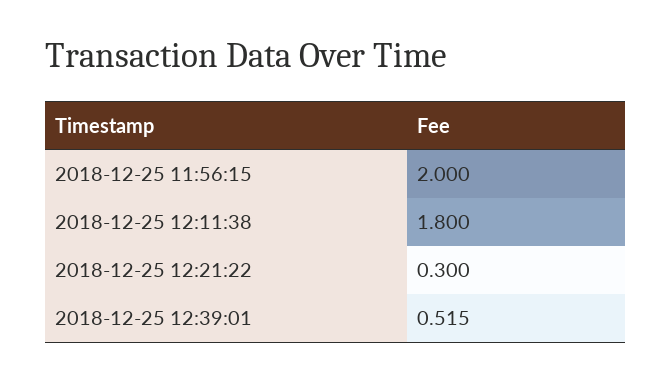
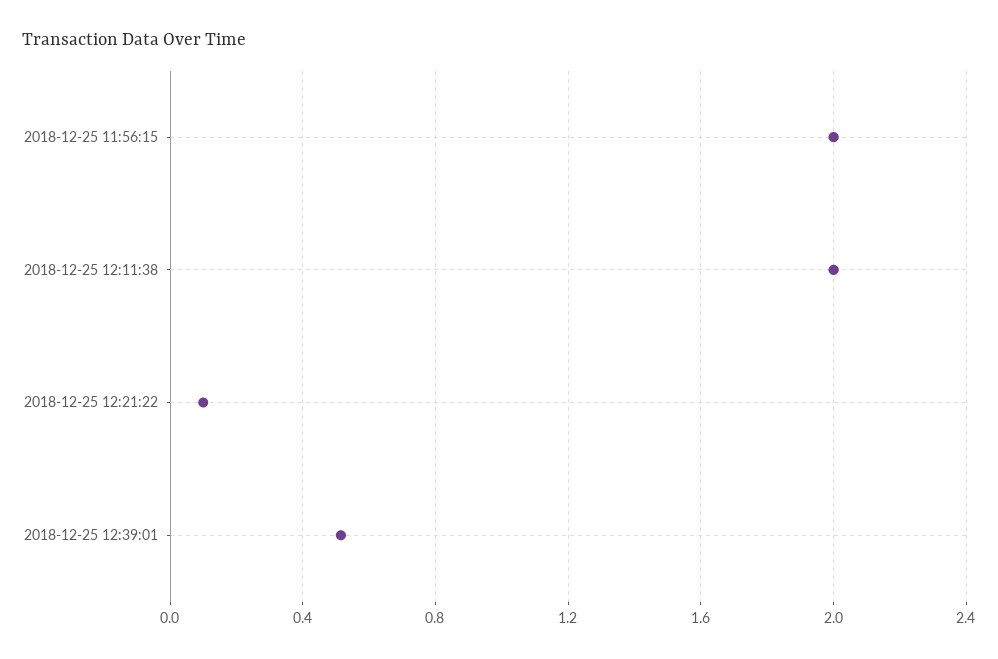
2018-12-25 12:11:38: 1.8 -> 2
2018-12-25 12:21:22: 0.3 -> 0.1

